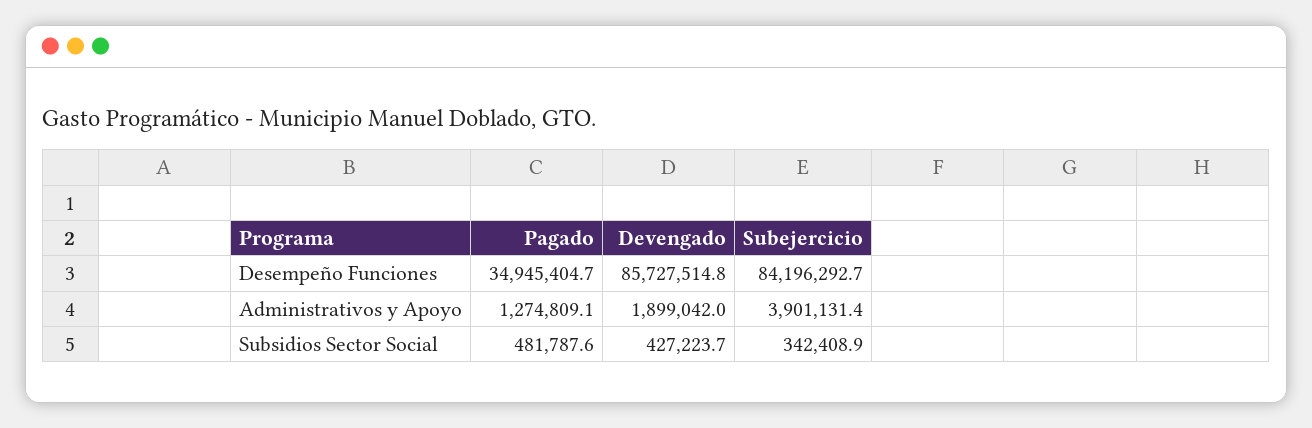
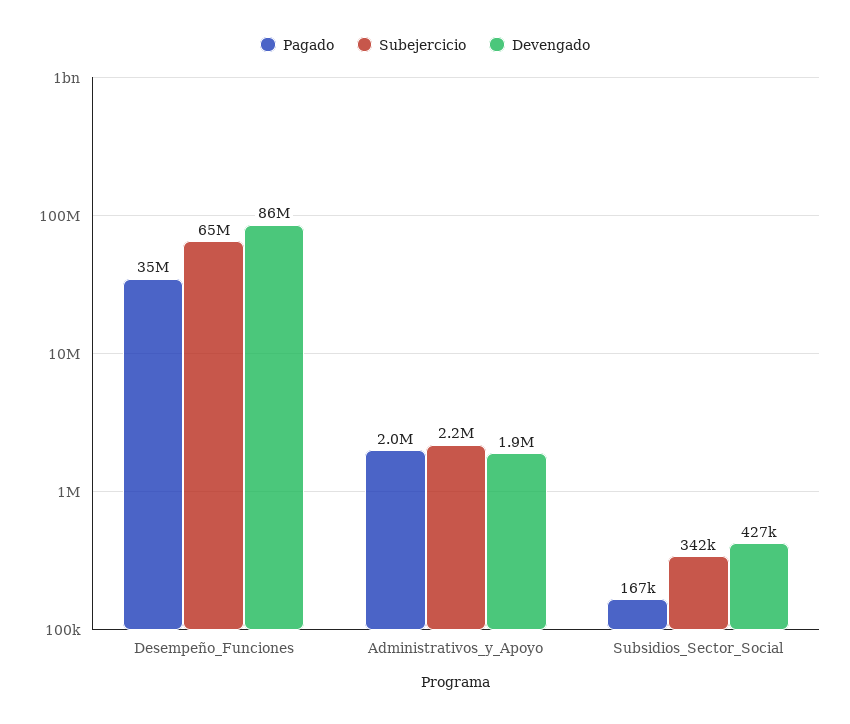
Subejercicio, Desempeño Funciones: 84196292.7 -> 65000000
Pagado, Administrativos y Apoyo: 1274809.1 -> 2000000
Subejercicio, Administrativos y Apoyo: 3901131.4 -> 2200000
Pagado, Subsidios Sector Social: 481787.6 -> 167000

